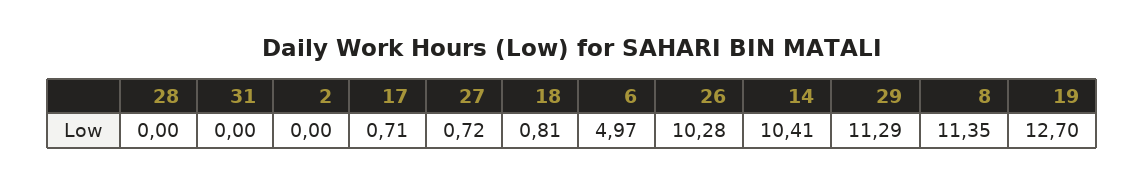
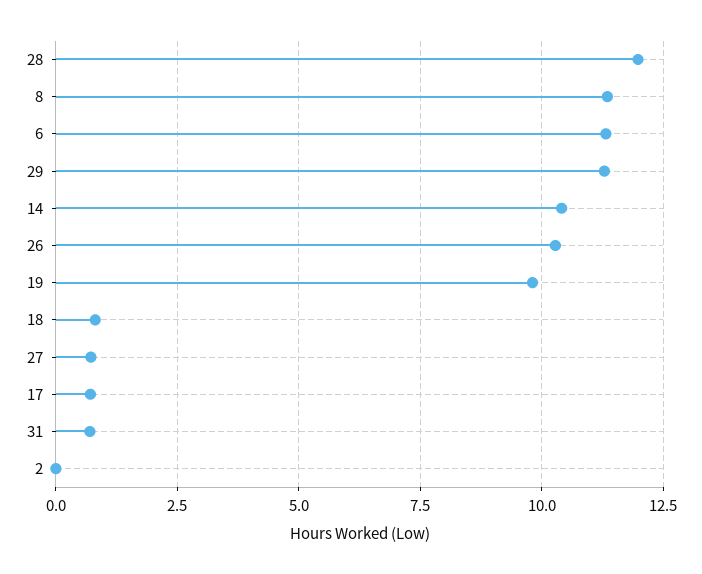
28: 0 -> 12
31: 0 -> 0.75
6: 4.97 -> 11.25
19: 12.7 -> 9.75

